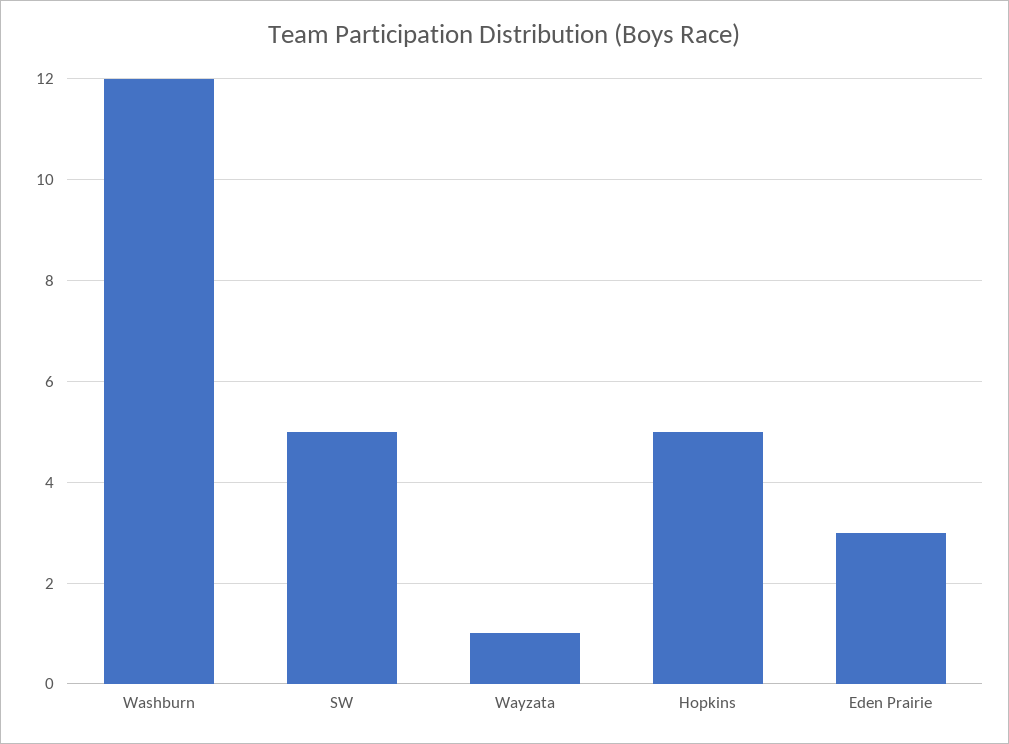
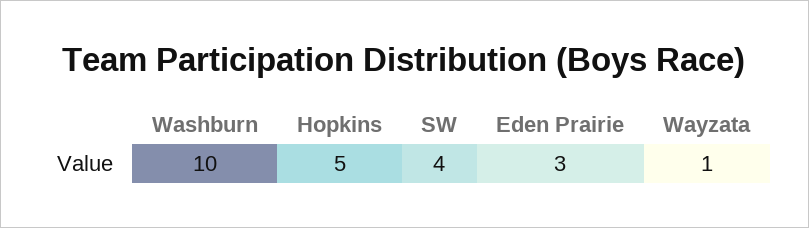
Washburn: 12 -> 10
SW: 5 -> 4

